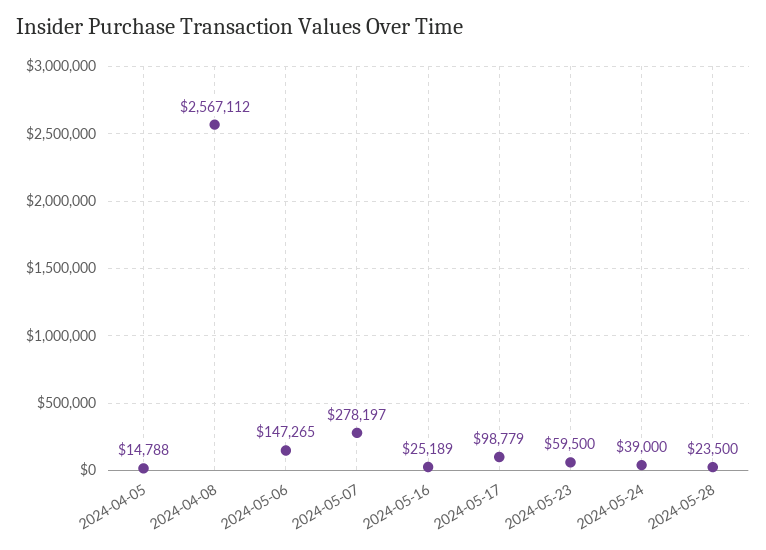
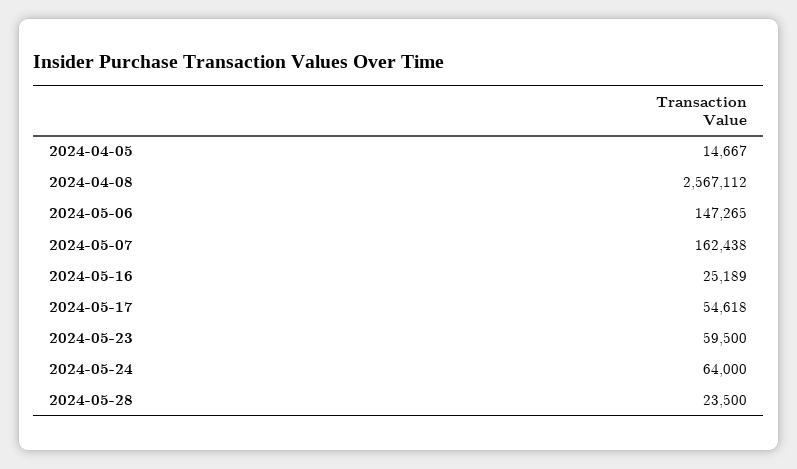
2024-04-05: 14788 -> 14667
2024-05-07: 278197 -> 162438
2024-05-17: 98779 -> 54618
2024-05-24: 39000 -> 64000

